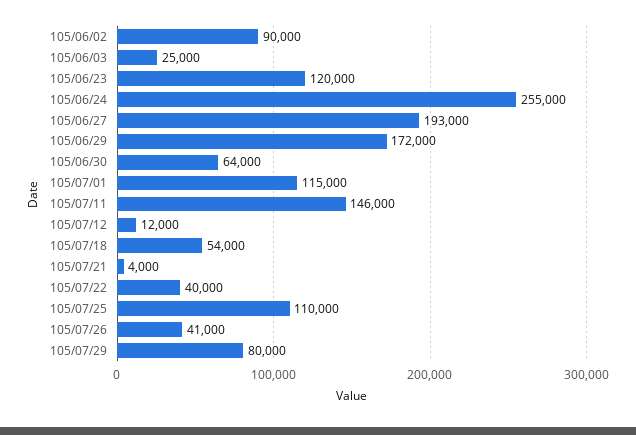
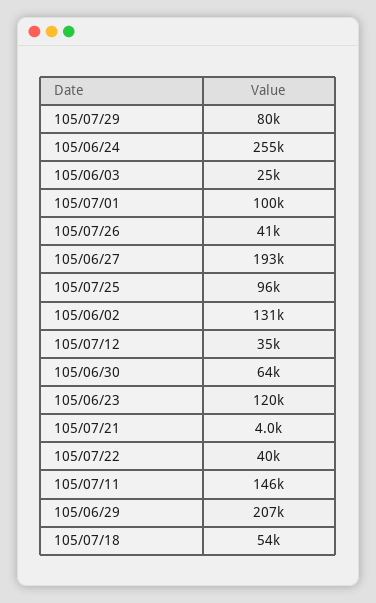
105/06/02: 90000 -> 131000
105/06/29: 172000 -> 207000
105/07/01: 115000 -> 100000
105/07/12: 12000 -> 35000
105/07/25: 110000 -> 96000

